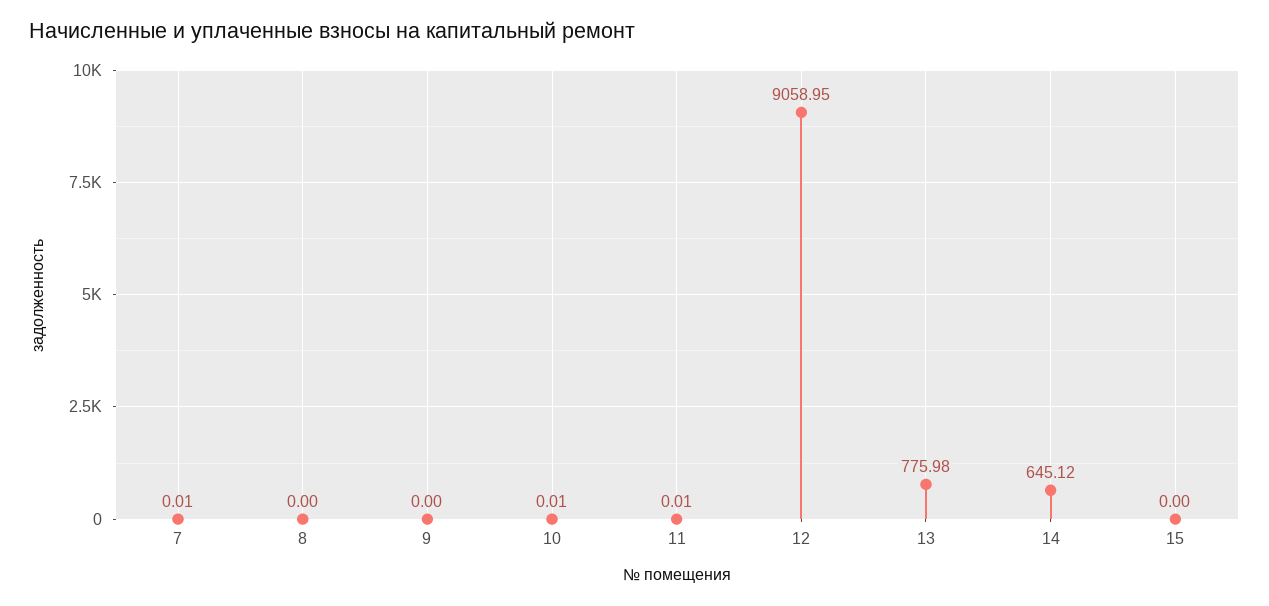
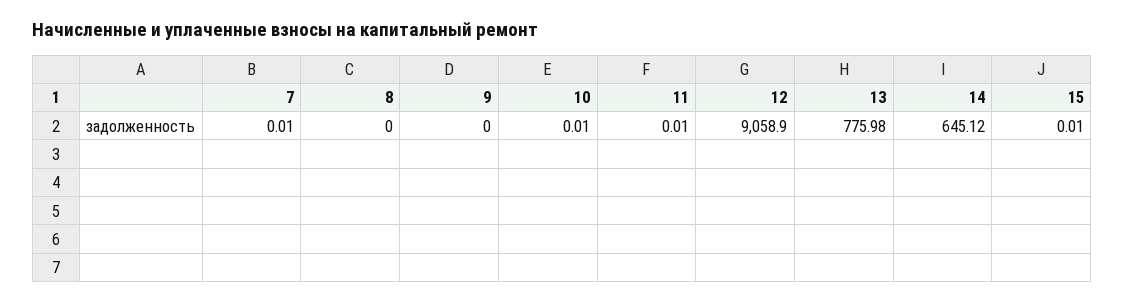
12: 9058.95 -> 9058.9
15: 0 -> 0.01

